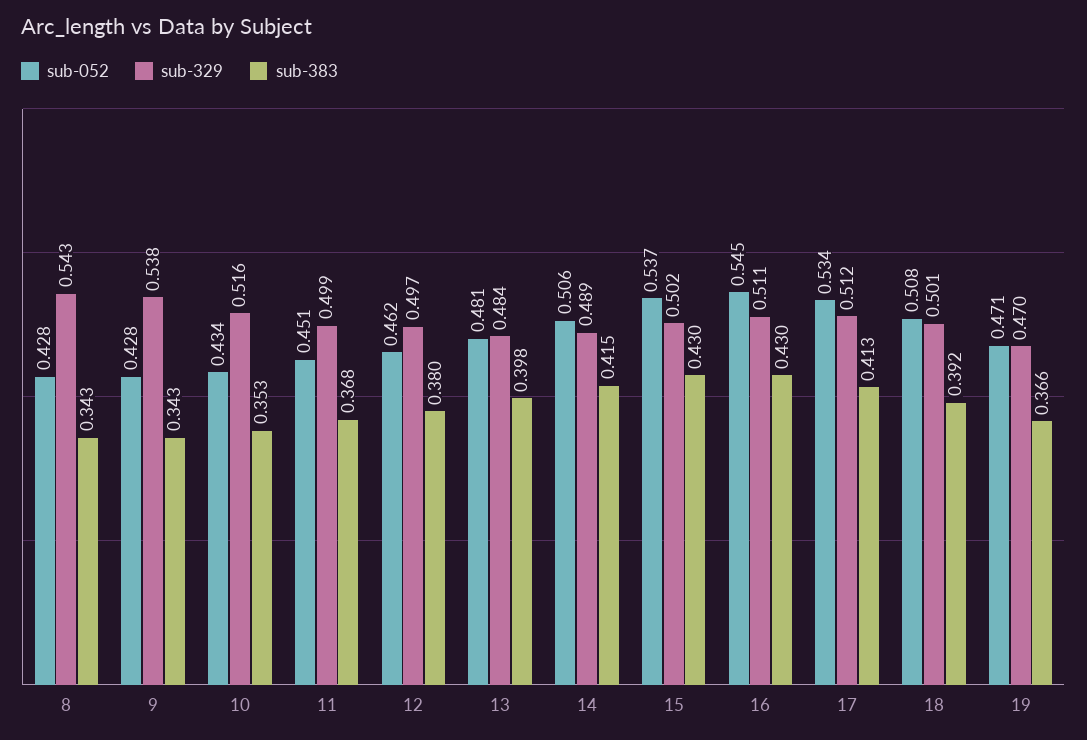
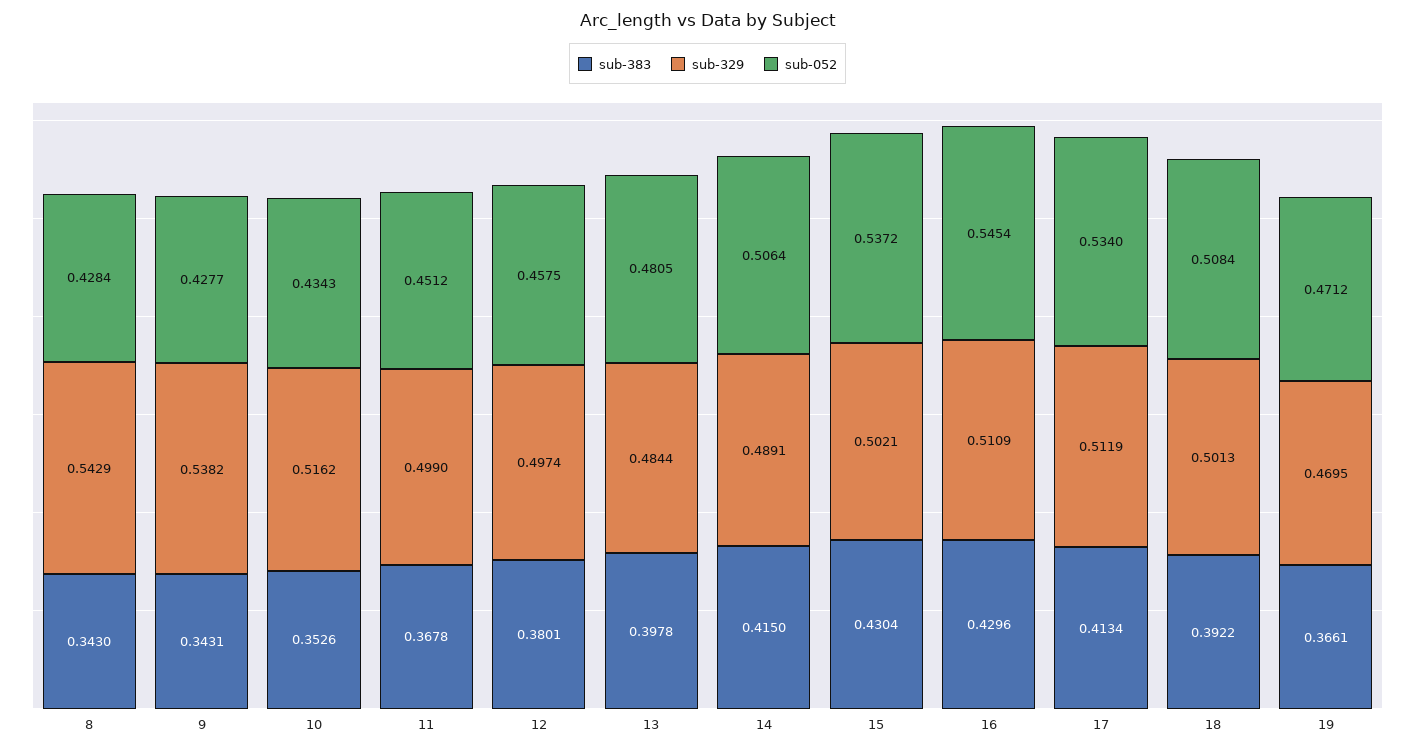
sub-052, 12: 0.462 -> 0.4575

